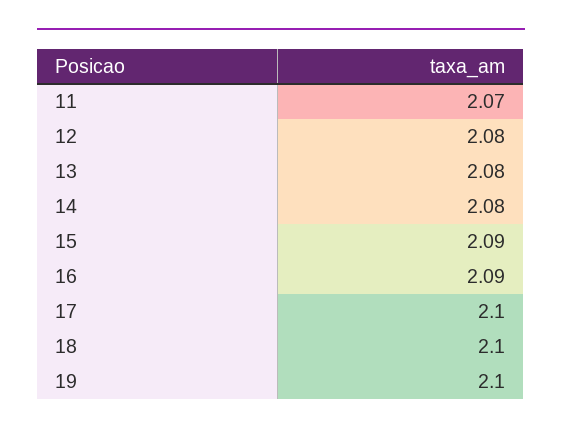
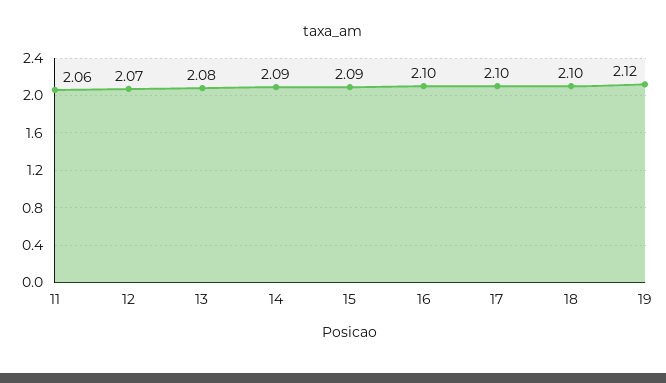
11: 2.07 -> 2.06
12: 2.08 -> 2.07
14: 2.08 -> 2.09
16: 2.09 -> 2.1
19: 2.1 -> 2.12

